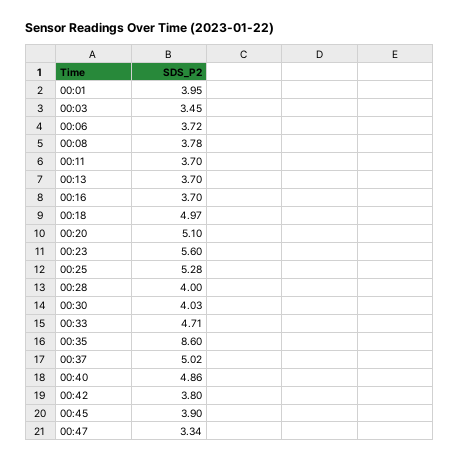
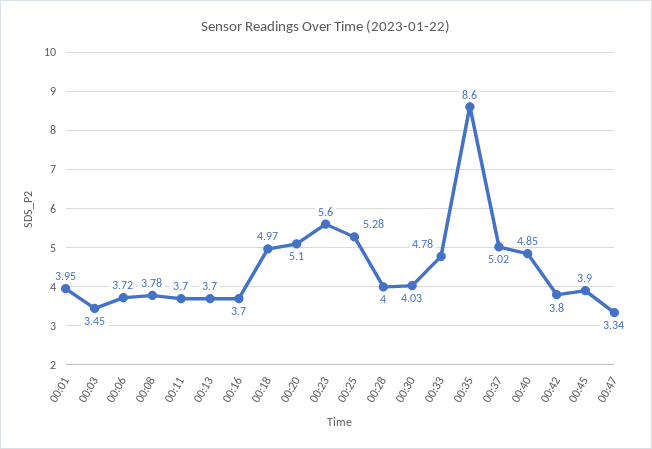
00:33: 4.71 -> 4.78
00:40: 4.86 -> 4.85

